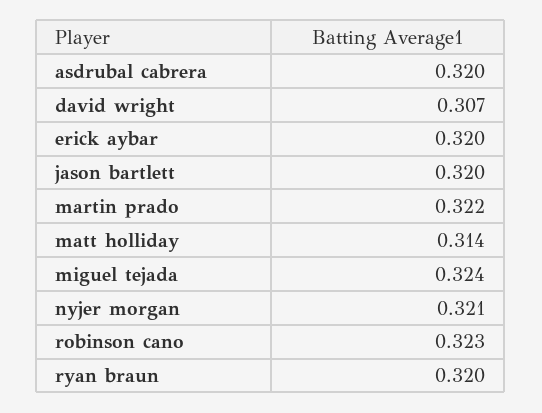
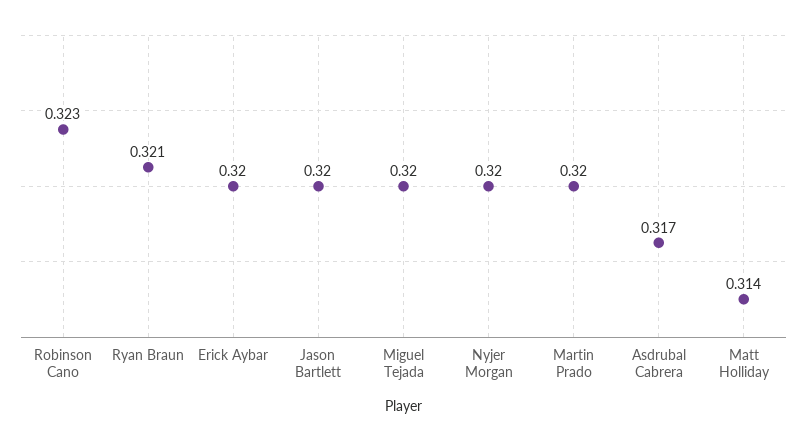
asdrubal cabrera: 0.32 -> 0.317
david wright: 0.307 -> none
martin prado: 0.322 -> 0.32
miguel tejada: 0.324 -> 0.32
nyjer morgan: 0.321 -> 0.32
ryan braun: 0.32 -> 0.321

